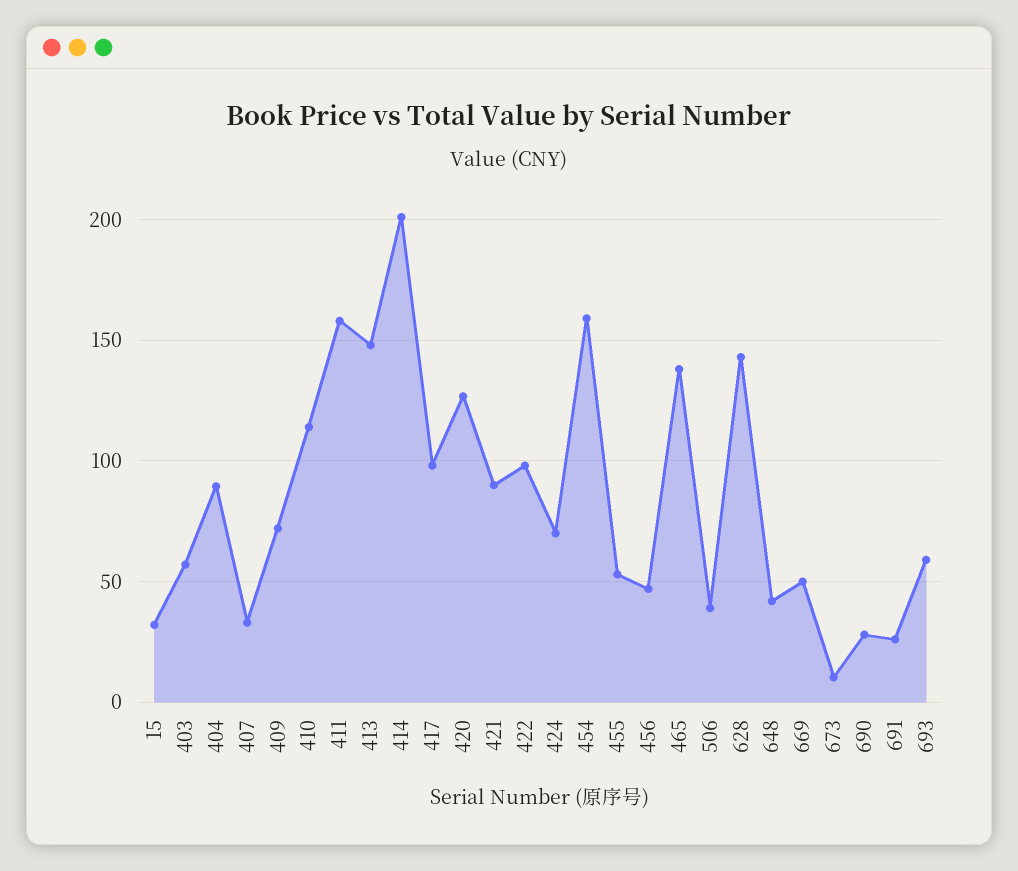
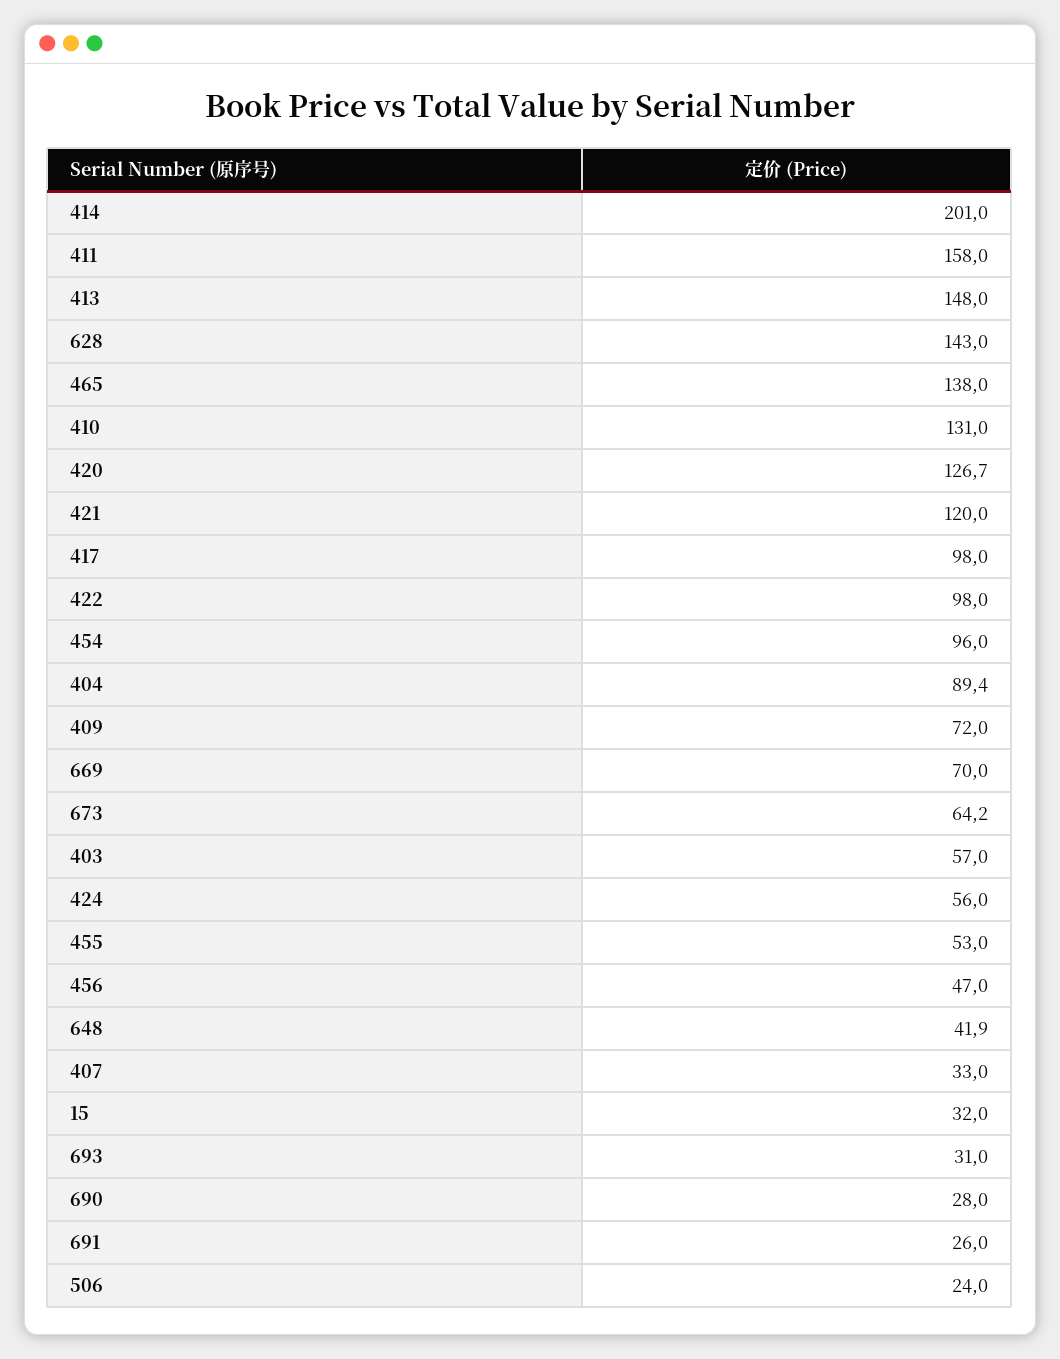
410: 115 -> 131
421: 90 -> 120
424: 70 -> 56
454: 160 -> 96
506: 40 -> 24
669: 50 -> 70
673: 10 -> 64.2
693: 60 -> 31

